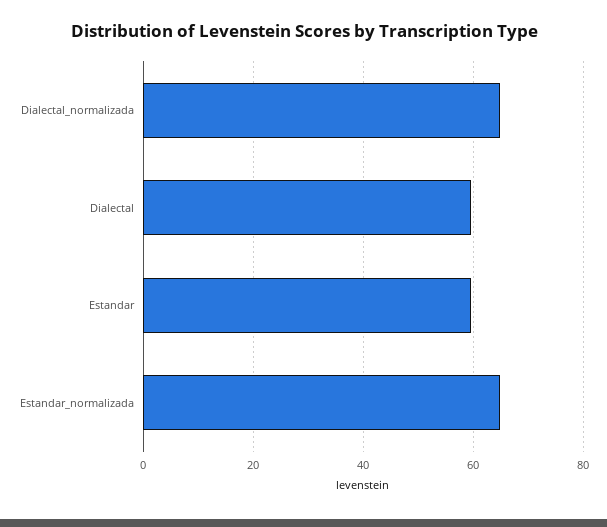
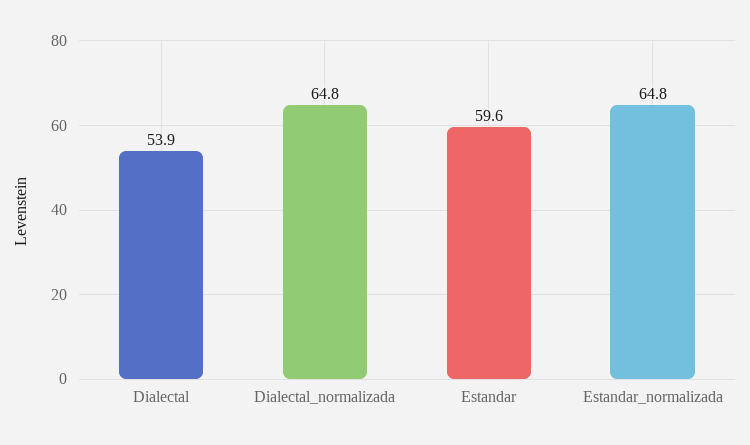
Dialectal: 60 -> 53.9

